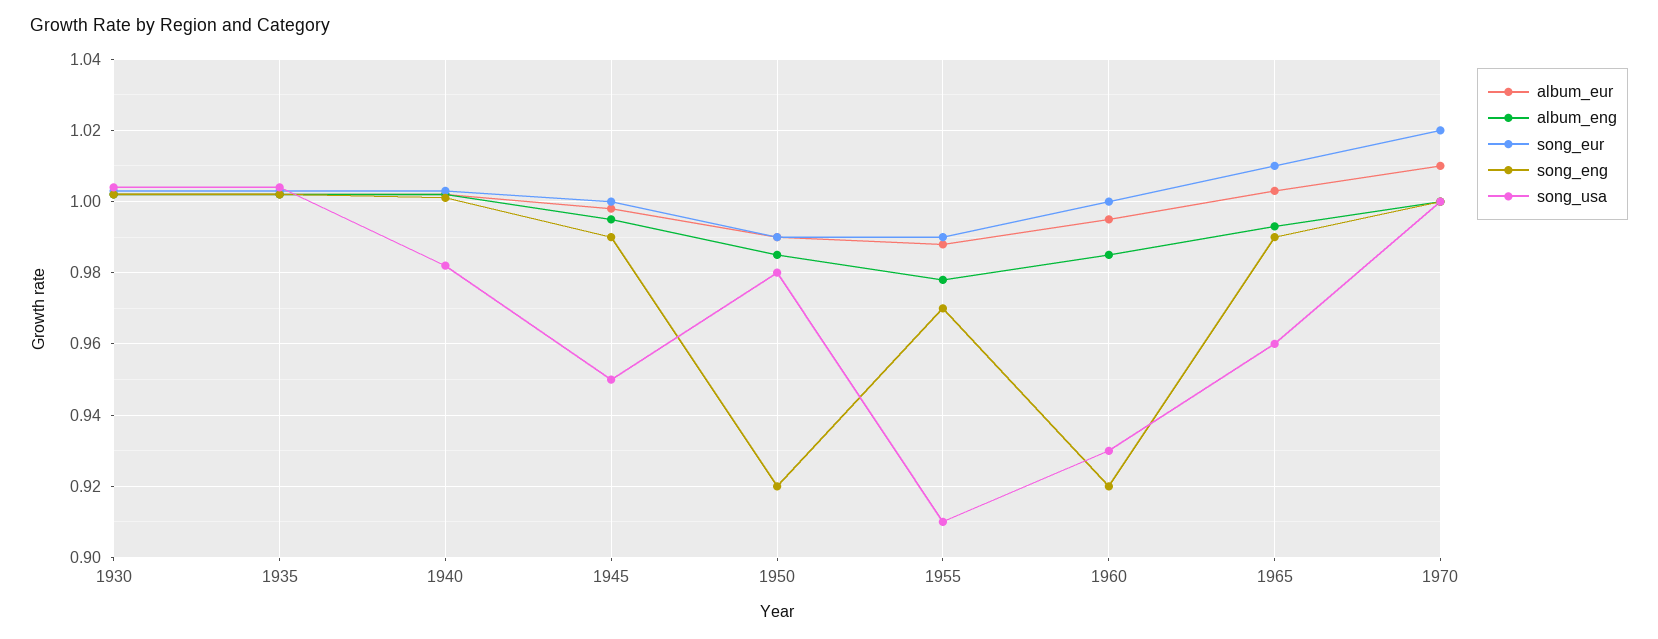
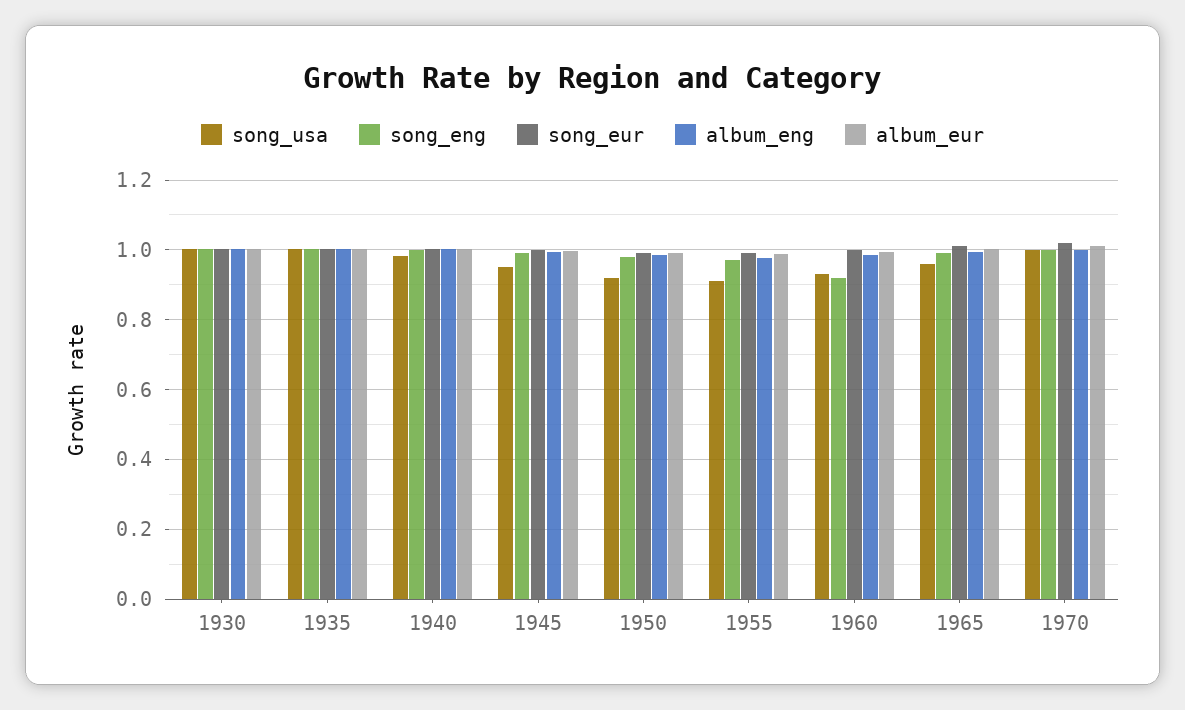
song_eng, 1950: 0.92 -> 0.98
song_usa, 1950: 0.98 -> 0.92

